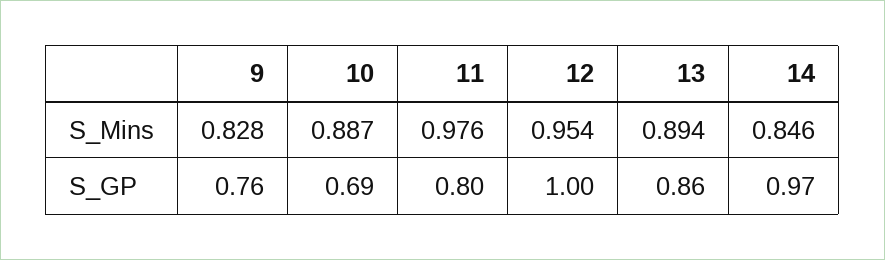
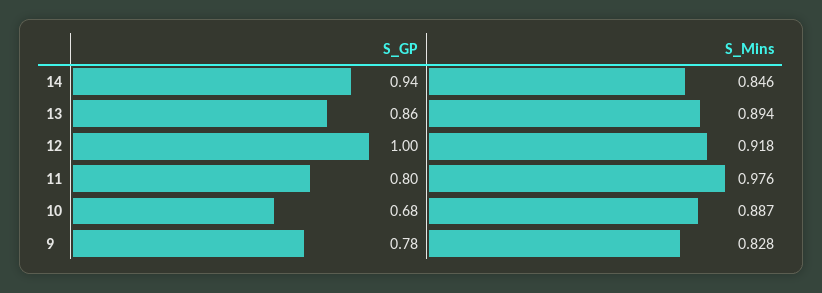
12, S_Mins: 0.954 -> 0.918
9, S_GP: 0.76 -> 0.78
10, S_GP: 0.69 -> 0.68
14, S_GP: 0.97 -> 0.94

